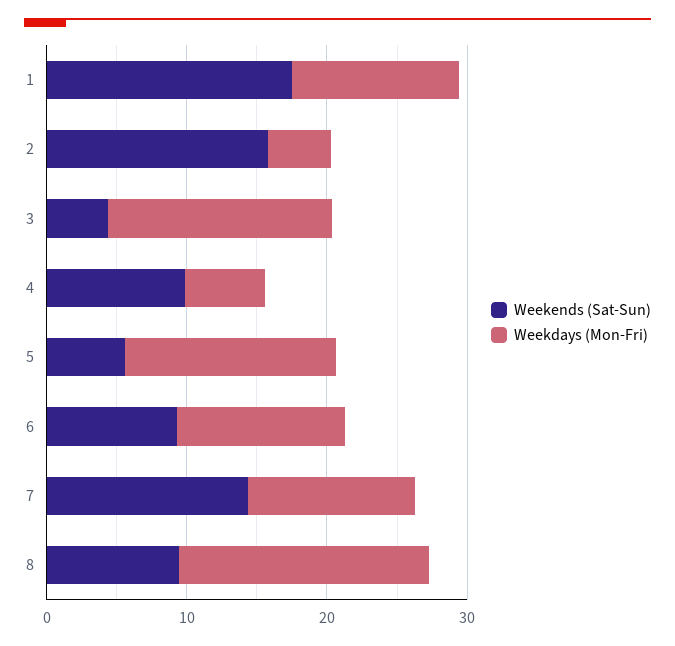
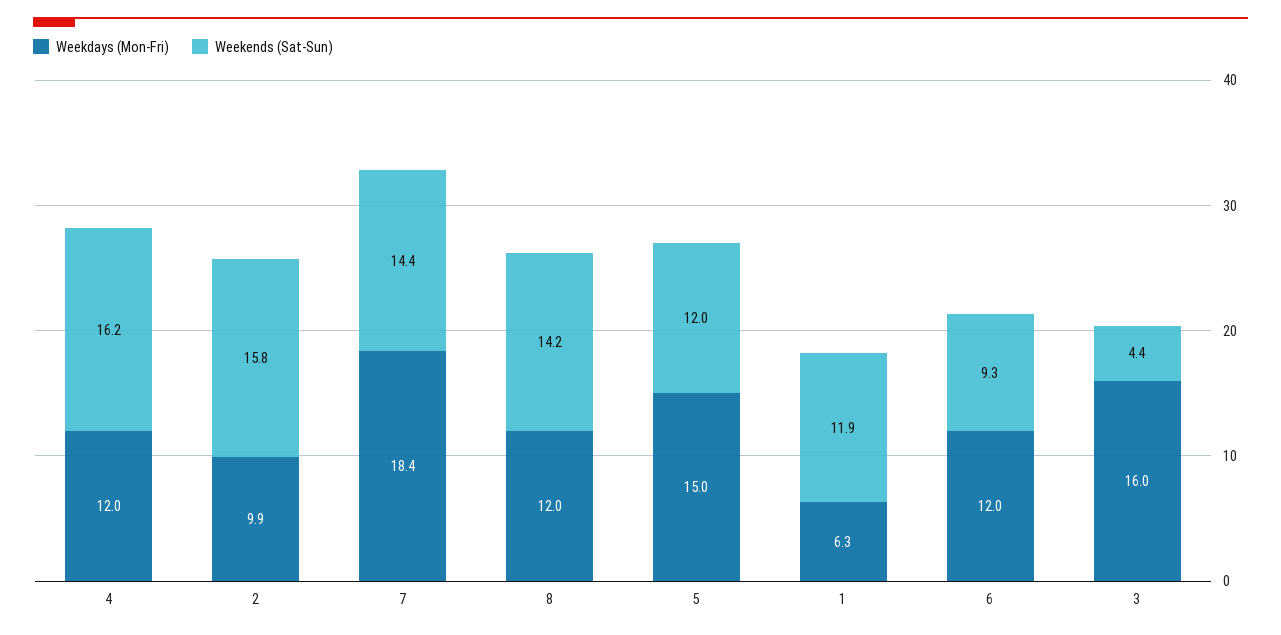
Weekends (Sat-Sun), 1: 18 -> 11.9
Weekdays (Mon-Fri), 1: 12 -> 6.3
Weekdays (Mon-Fri), 2: 4 -> 9.9
Weekends (Sat-Sun), 4: 10 -> 16.2
Weekdays (Mon-Fri), 4: 6 -> 12
Weekends (Sat-Sun), 5: 6 -> 12
Weekdays (Mon-Fri), 7: 12 -> 18.4
Weekends (Sat-Sun), 8: 10 -> 14.2
Weekdays (Mon-Fri), 8: 18 -> 12

